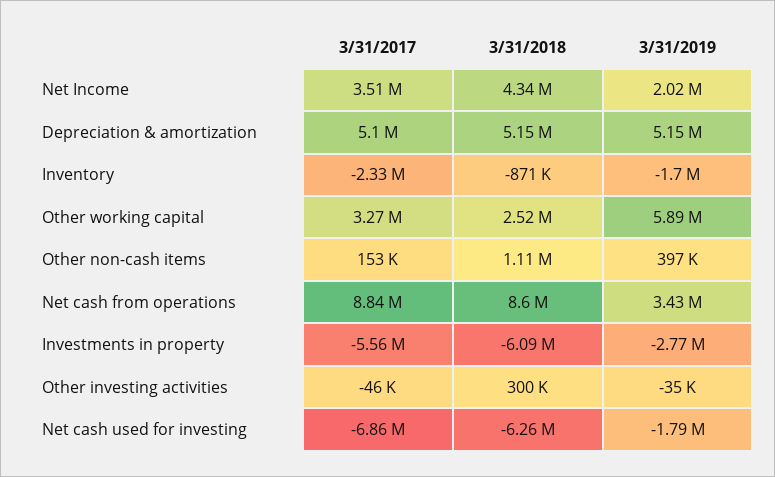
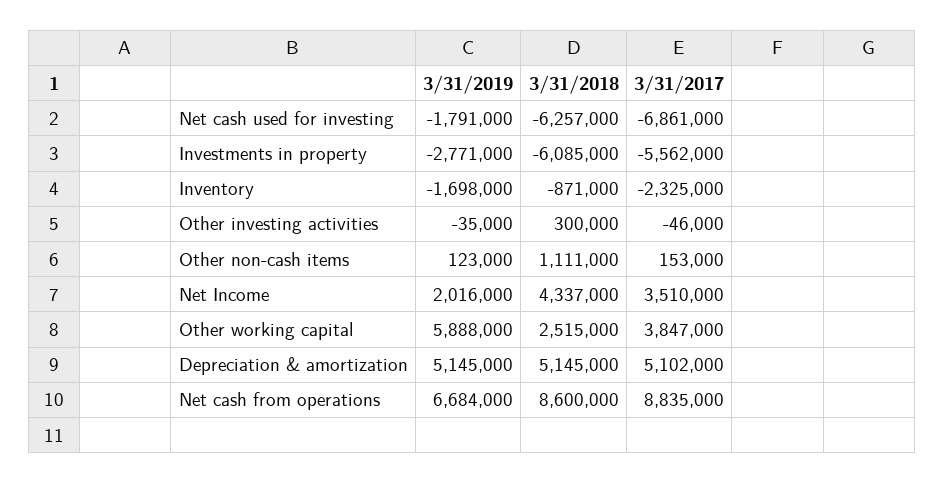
3/31/2017, Other working capital: 3270000 -> 3847000
3/31/2019, Other non-cash items: 397000 -> 123000
3/31/2019, Net cash from operations: 3430000 -> 6684000

